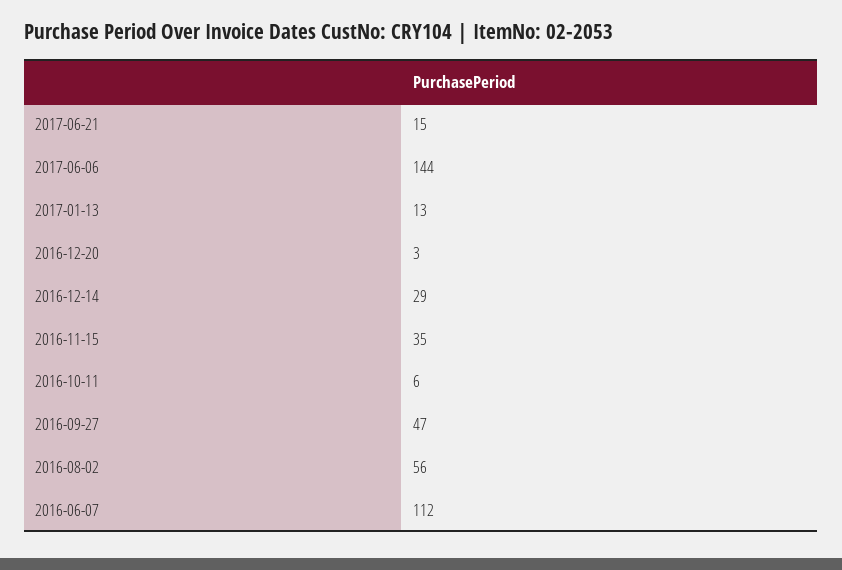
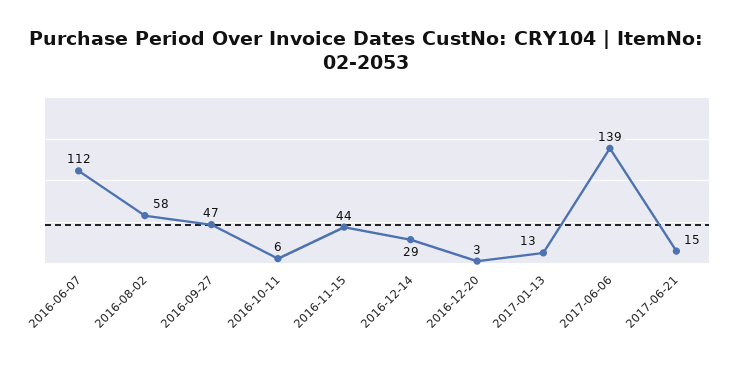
2017-06-06: 144 -> 139
2016-11-15: 35 -> 44
2016-08-02: 56 -> 58

